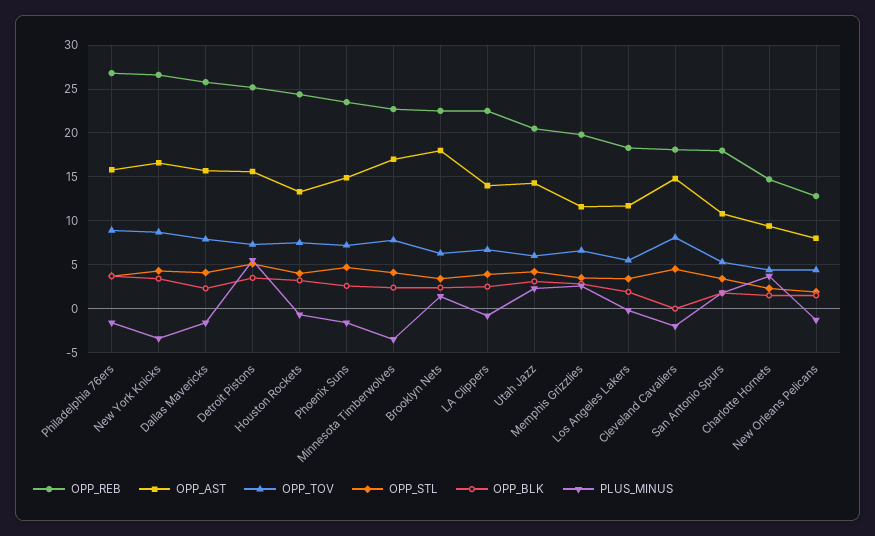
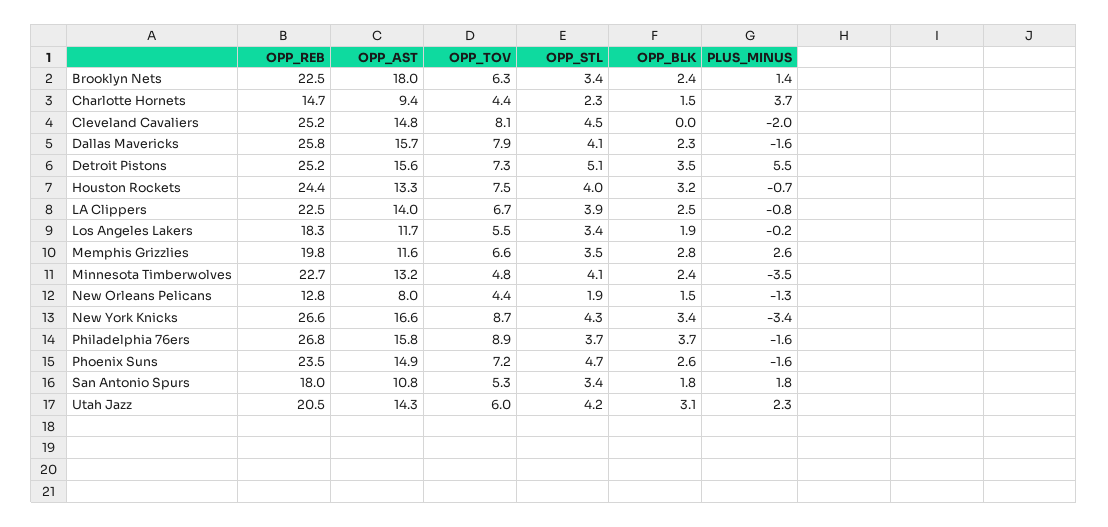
OPP_AST, Minnesota Timberwolves: 17 -> 13.2
OPP_TOV, Minnesota Timberwolves: 8 -> 4.8
OPP_REB, Cleveland Cavaliers: 18 -> 25.2

